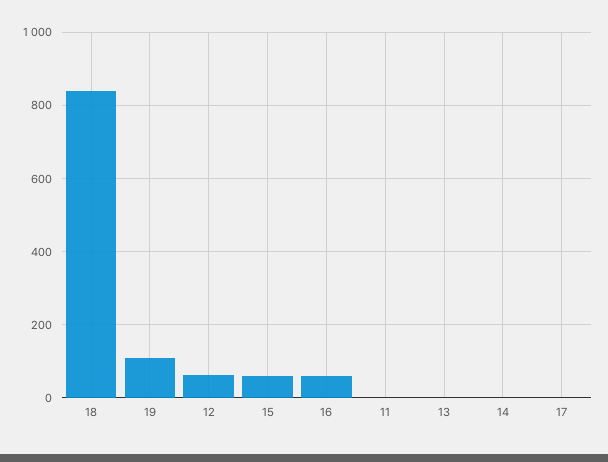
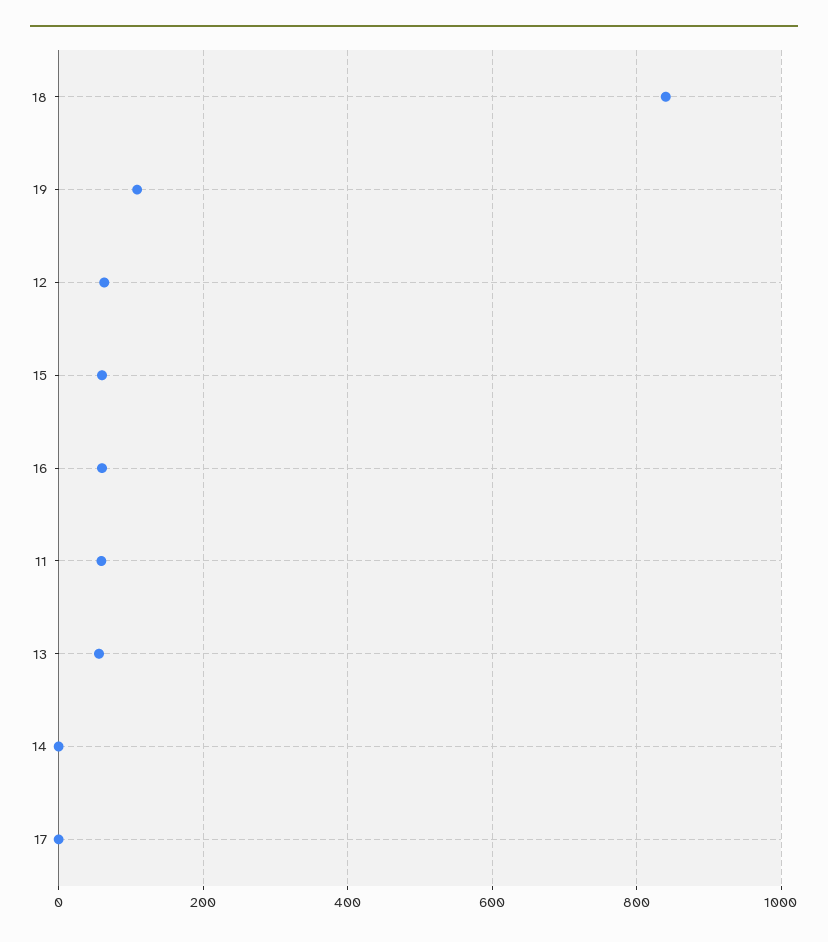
11: 0 -> 60
13: 0 -> 60

